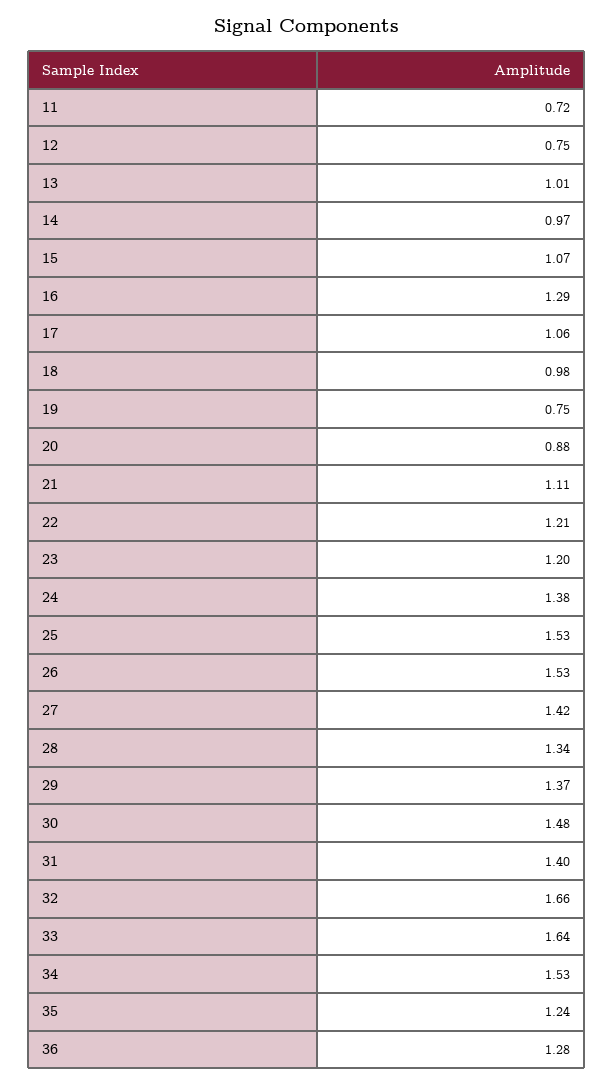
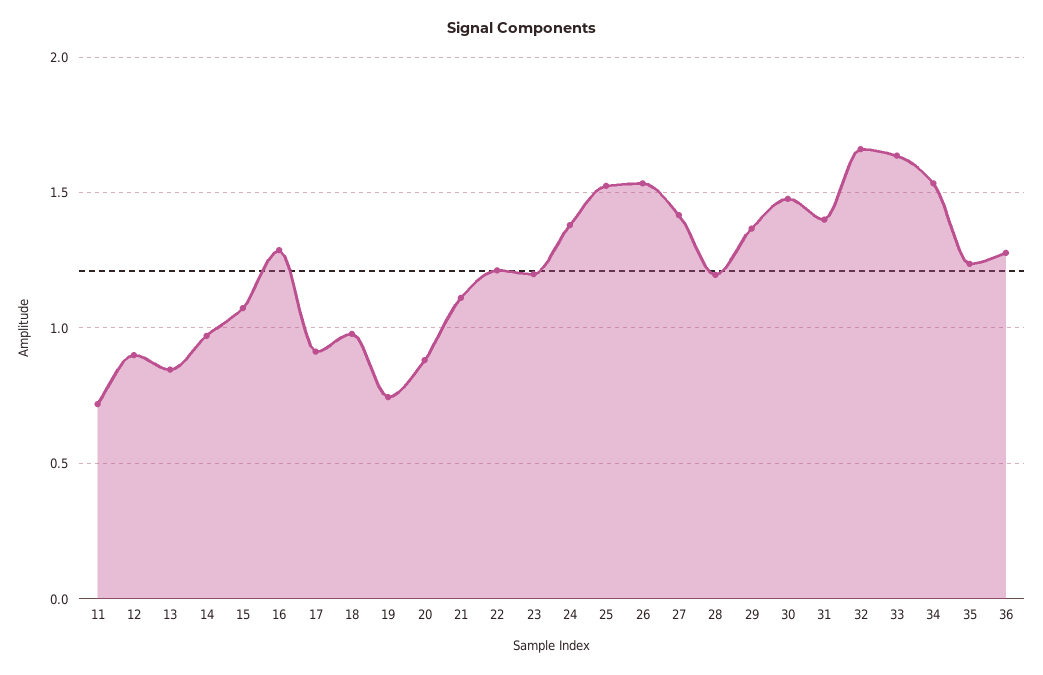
12: 0.75 -> 0.9
13: 1.01 -> 0.85
17: 1.06 -> 0.9
28: 1.34 -> 1.2

